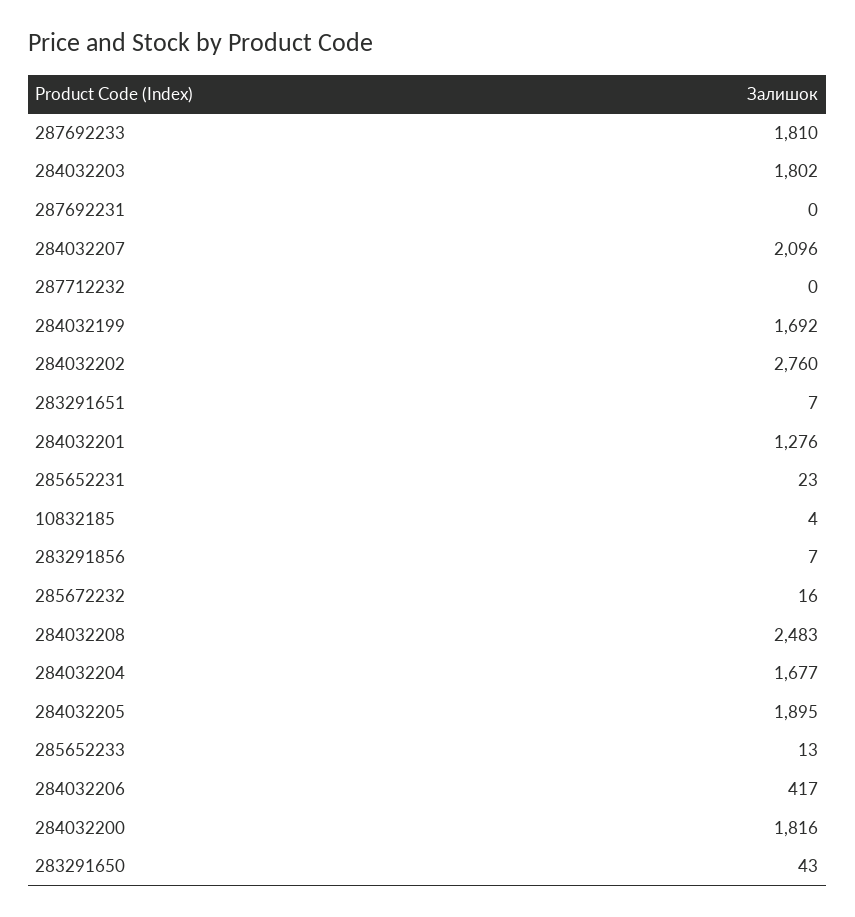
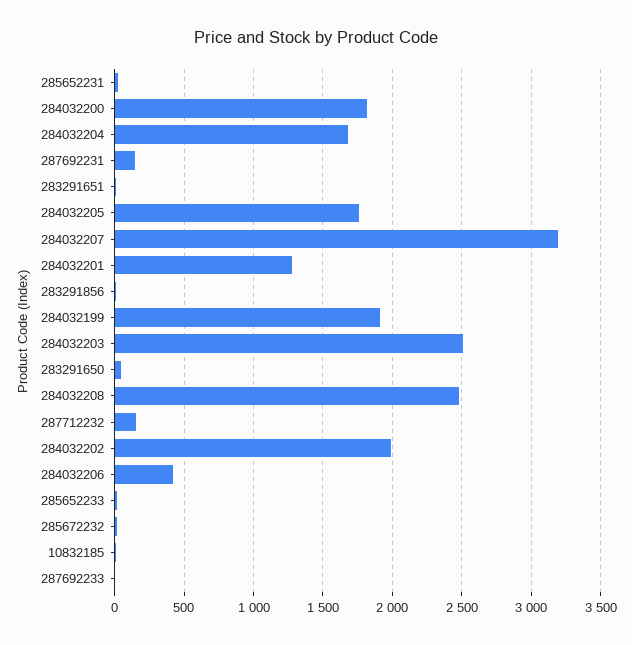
287692233: 1810 -> 0
284032203: 1802 -> 2500
287692231: 0 -> 150
284032207: 2096 -> 3200
287712232: 0 -> 150
284032199: 1692 -> 1900
284032202: 2760 -> 2000
284032205: 1895 -> 1750

